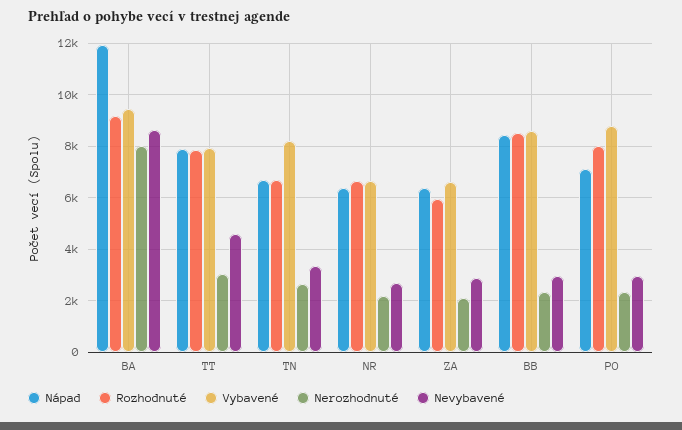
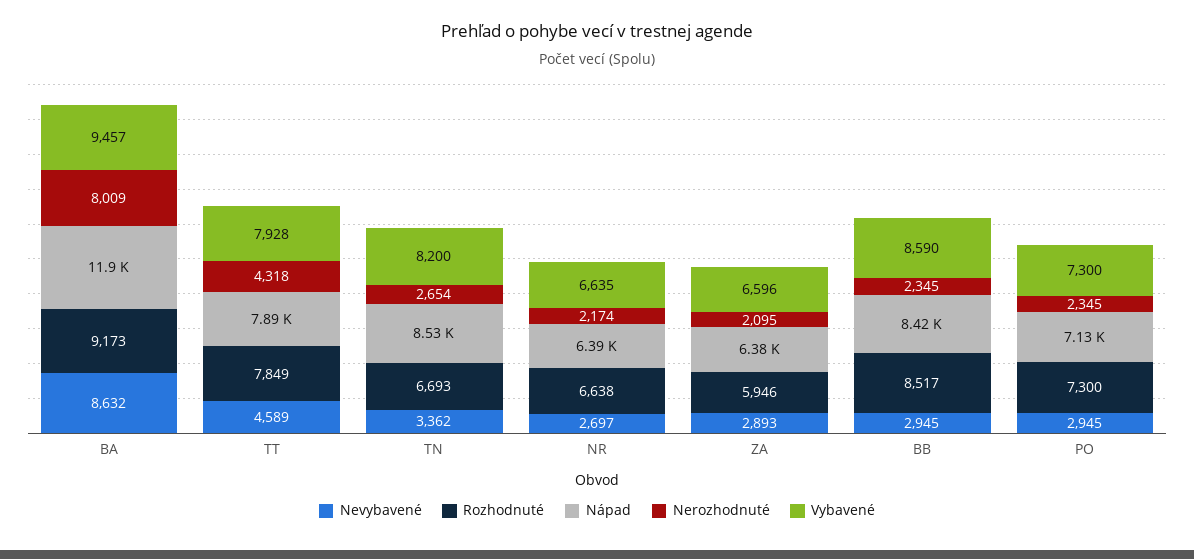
Nerozhodnuté, TT: 3000 -> 4318
Nápad, TN: 6750 -> 8530
Rozhodnuté, PO: 8000 -> 7300
Vybavené, PO: 8750 -> 7300

